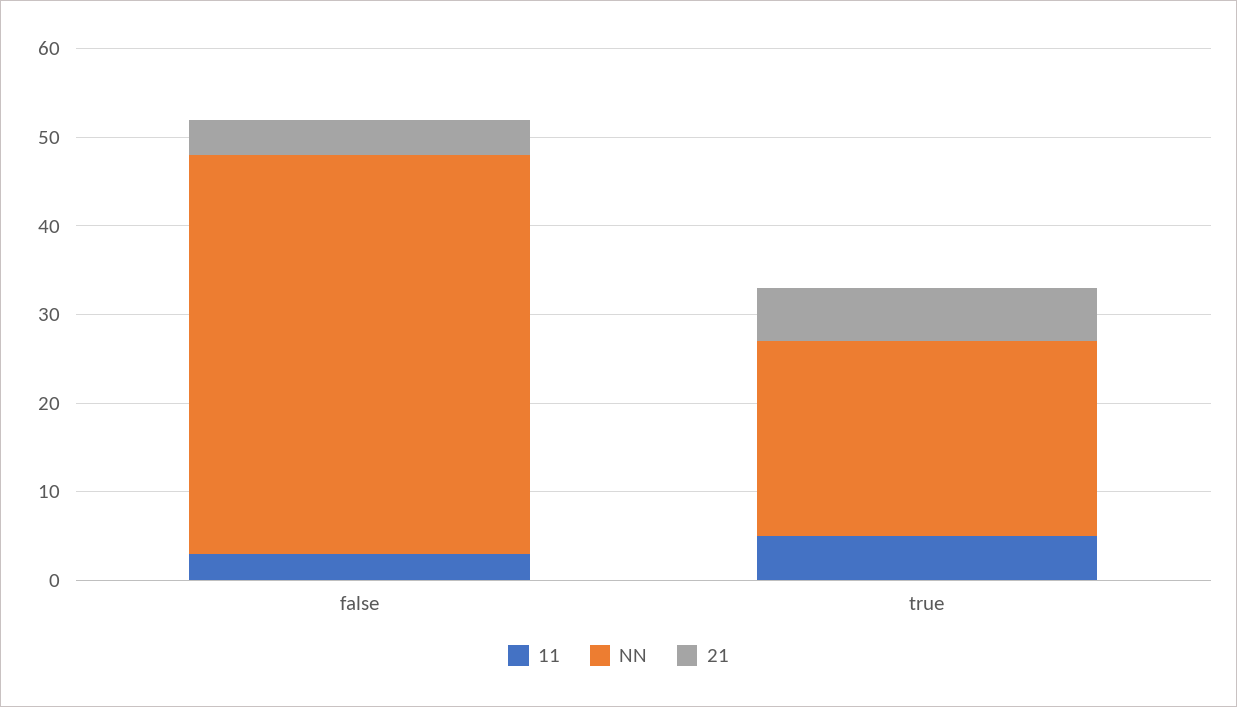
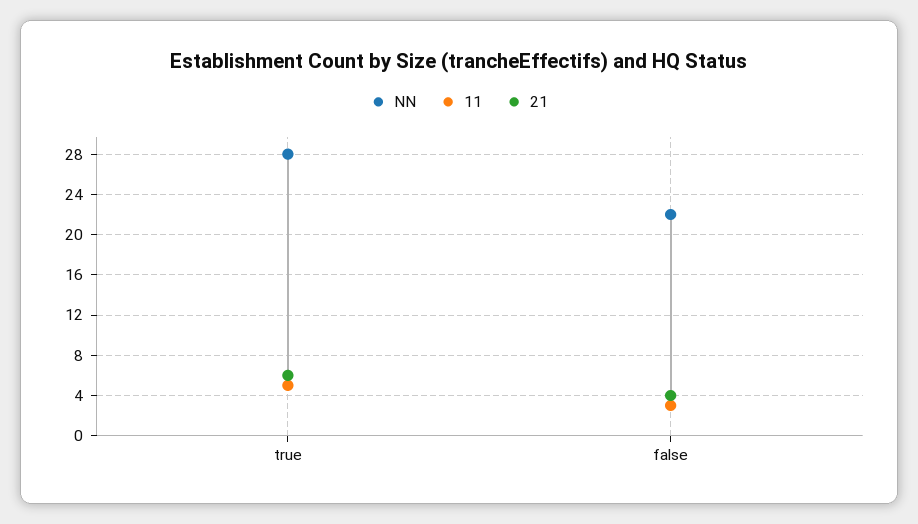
NN, false: 45 -> 22
NN, true: 22 -> 28

